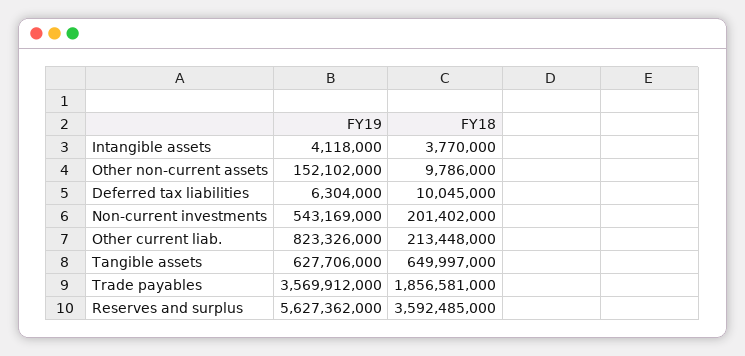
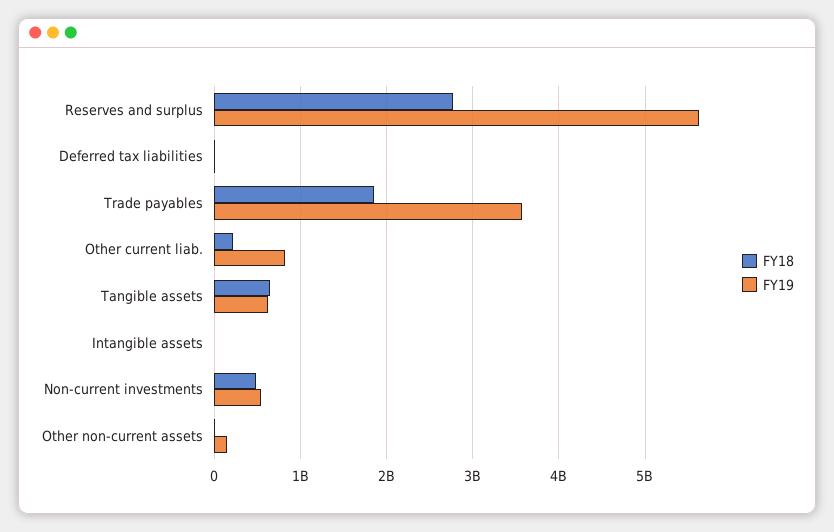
FY18, Non-current investments: 201402000 -> 500000000
FY18, Reserves and surplus: 3592485000 -> 2800000000

